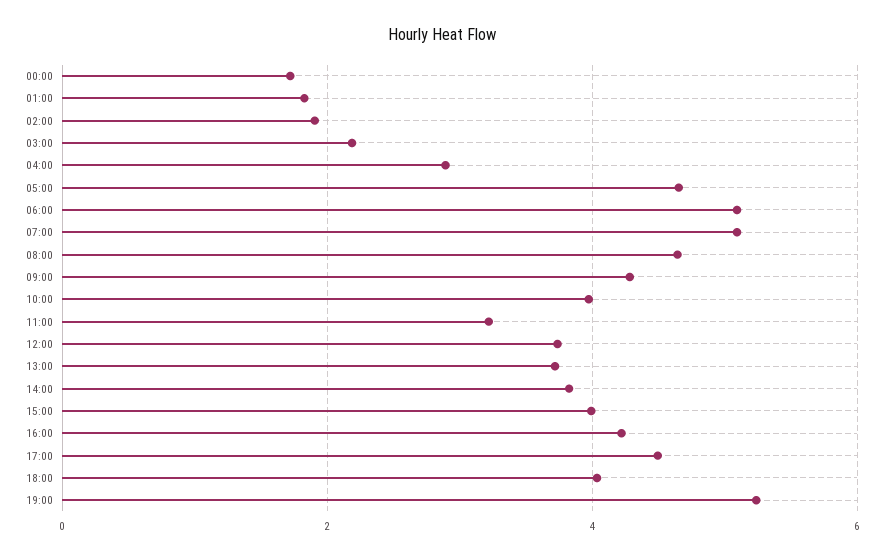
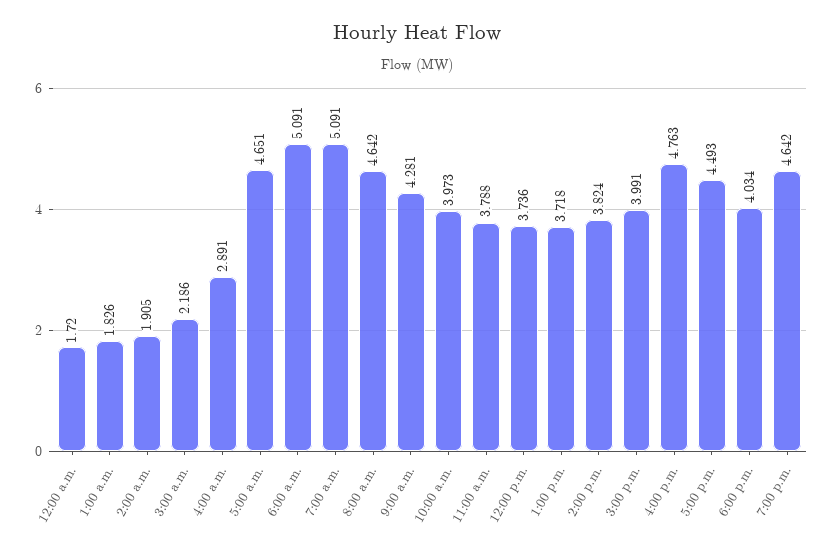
11:00: 3.2 -> 3.788
16:00: 4.2 -> 4.763
19:00: 5.2 -> 4.642

